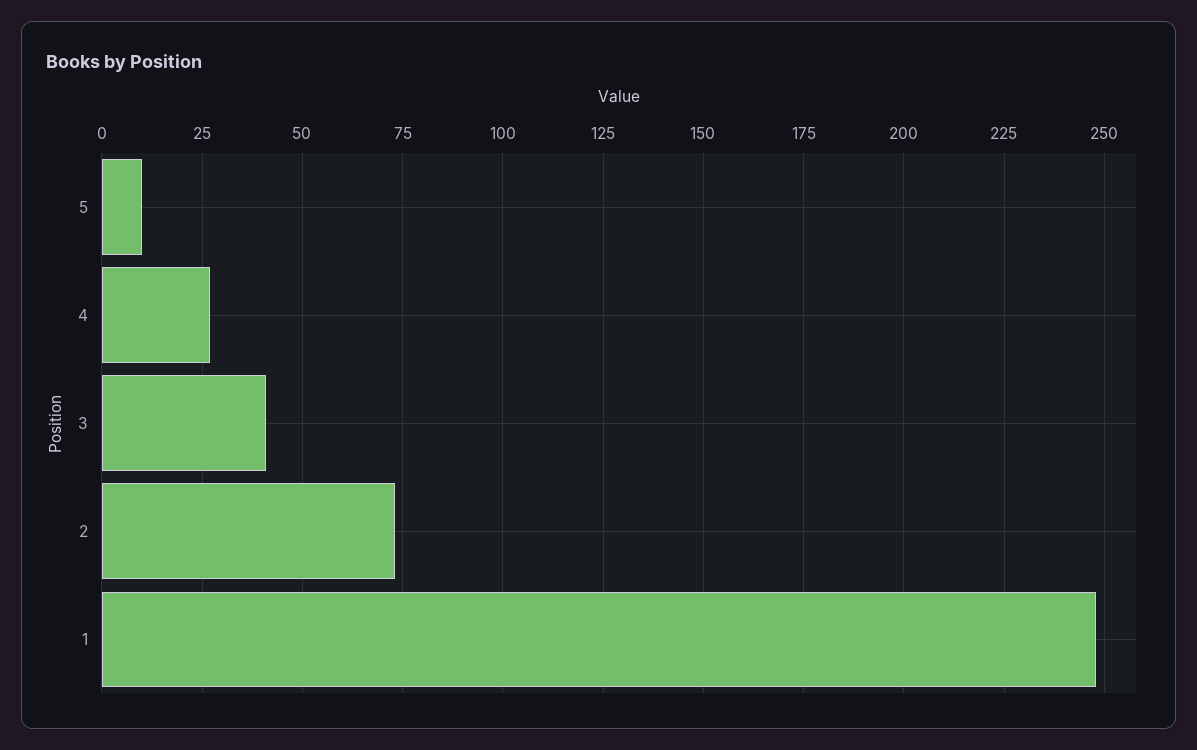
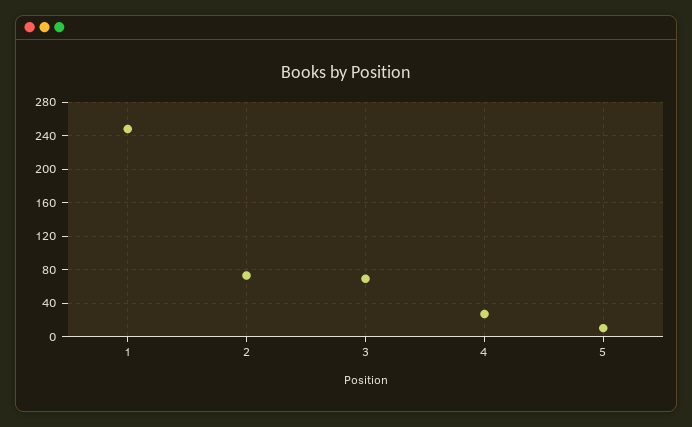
3: 40 -> 70

